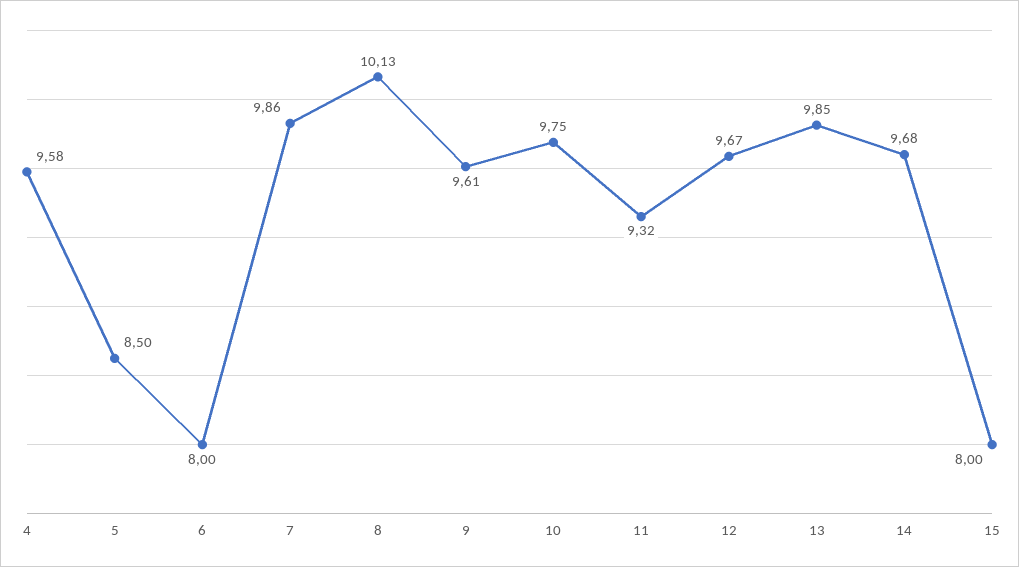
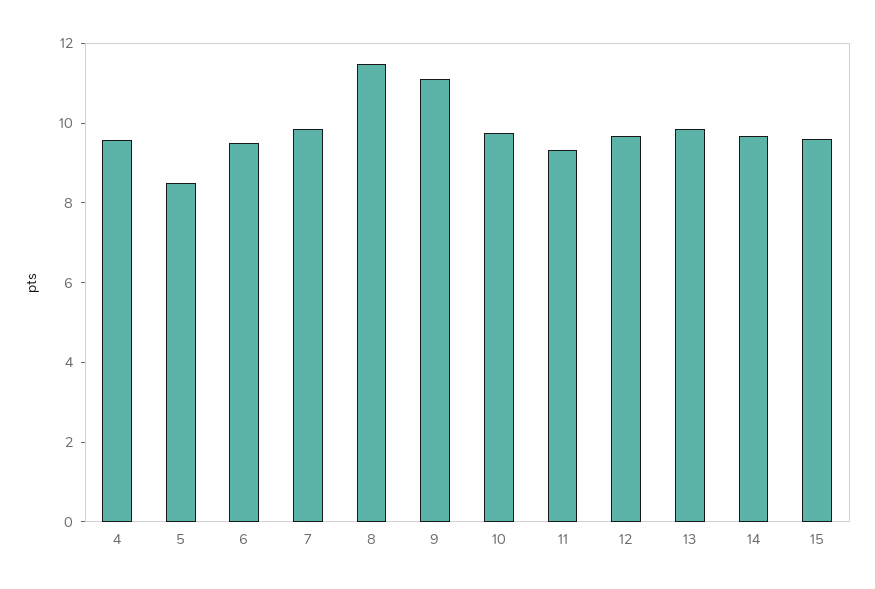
6: 8 -> 9.5
8: 10.13 -> 11.5
9: 9.61 -> 11
15: 8 -> 9.5

